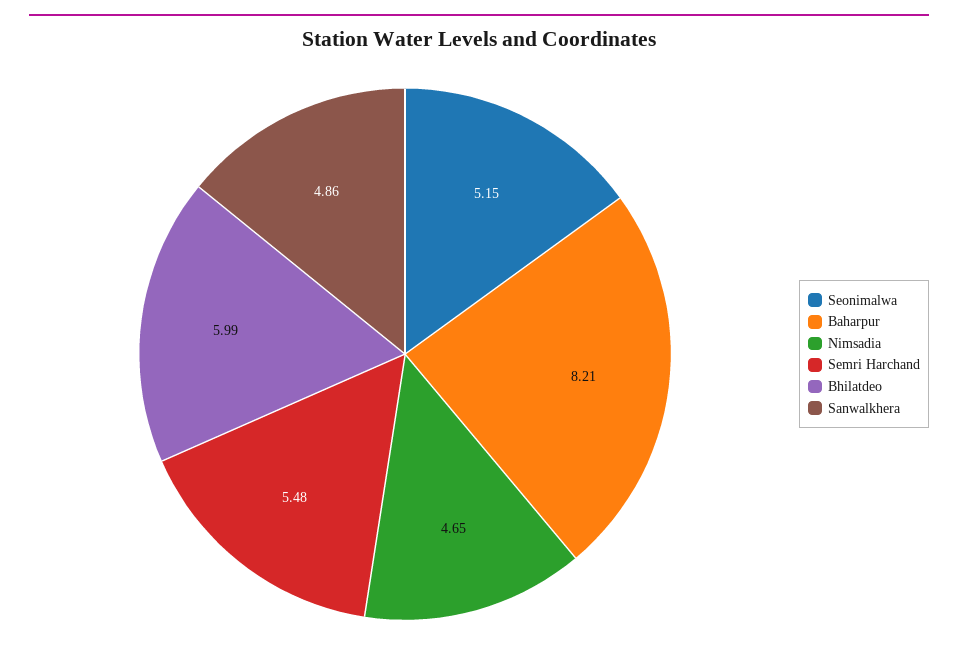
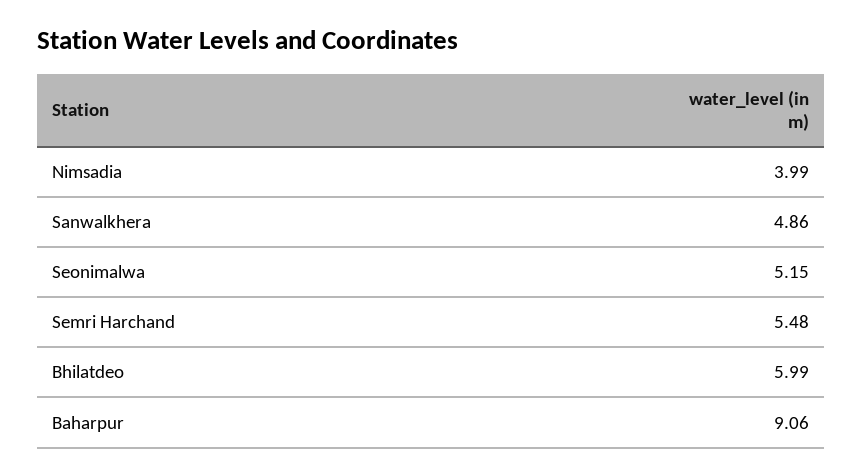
Baharpur: 8.21 -> 9.06
Nimsadia: 4.65 -> 3.99

